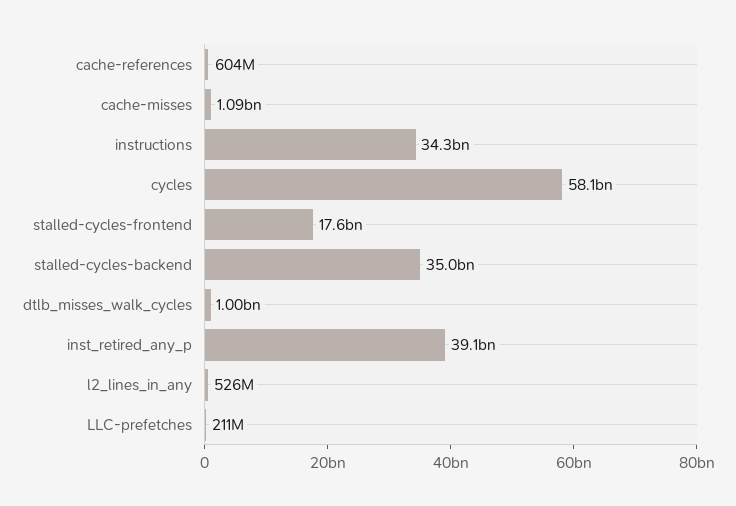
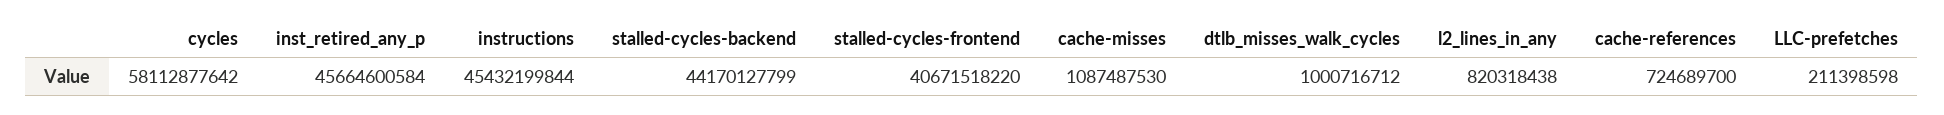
cache-references: 604000000 -> 724689700
instructions: 34300000000 -> 45432199844
stalled-cycles-frontend: 17600000000 -> 40671518220
stalled-cycles-backend: 35000000000 -> 44170127799
inst_retired_any_p: 39100000000 -> 45664600584
l2_lines_in_any: 526000000 -> 820318438

